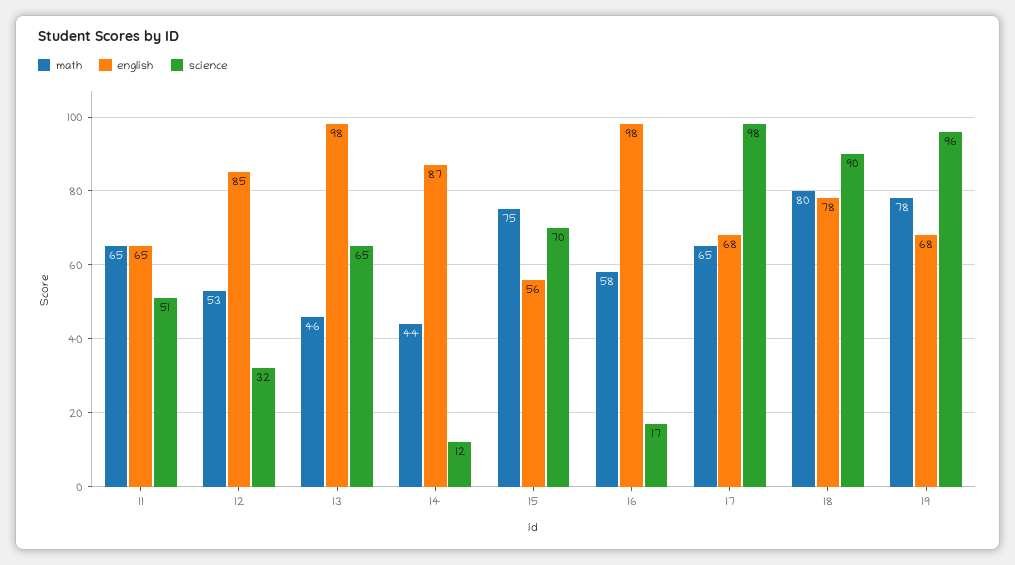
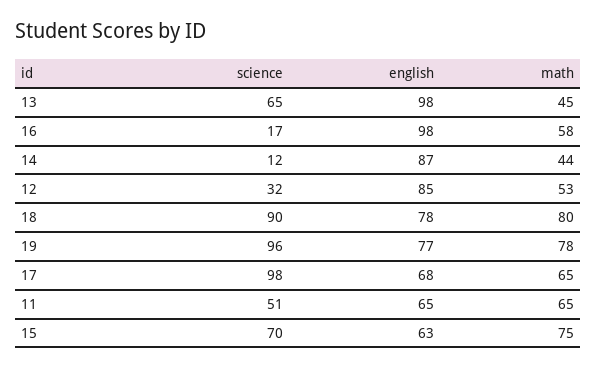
math, 13: 46 -> 45
english, 15: 56 -> 63
english, 19: 68 -> 77

